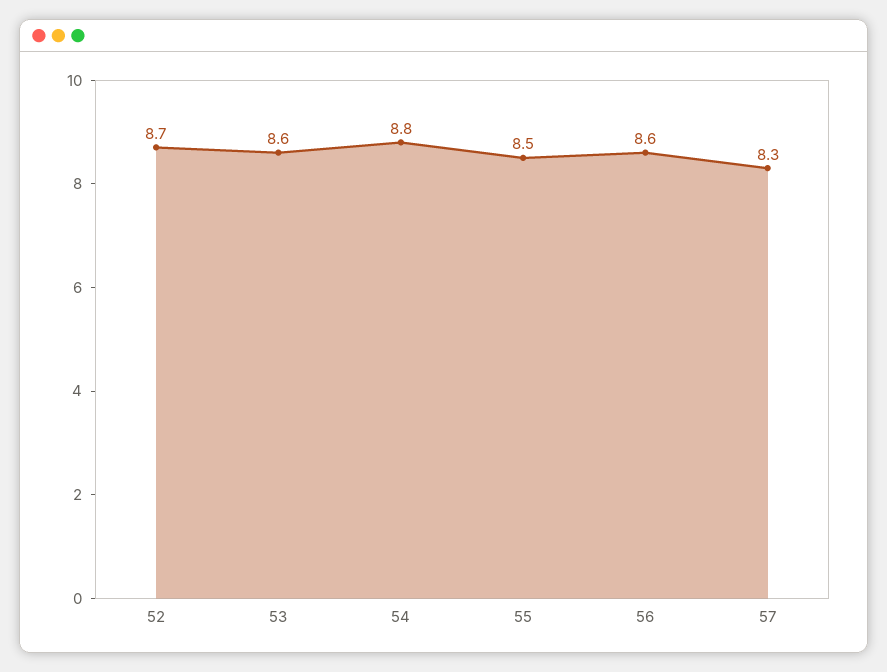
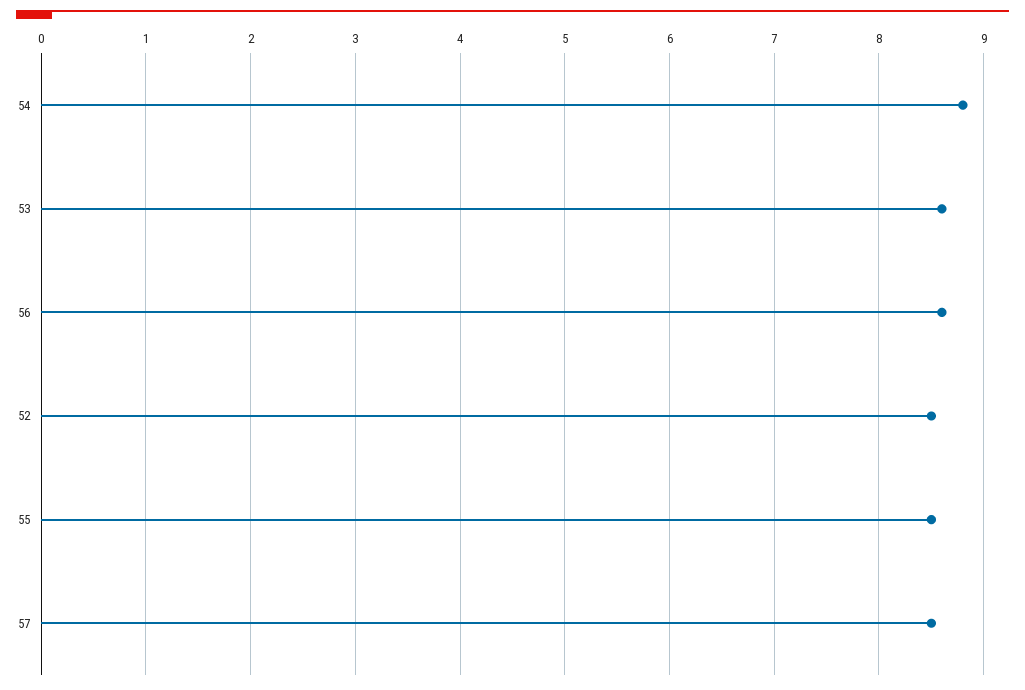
52: 8.7 -> 8.5
57: 8.3 -> 8.5

